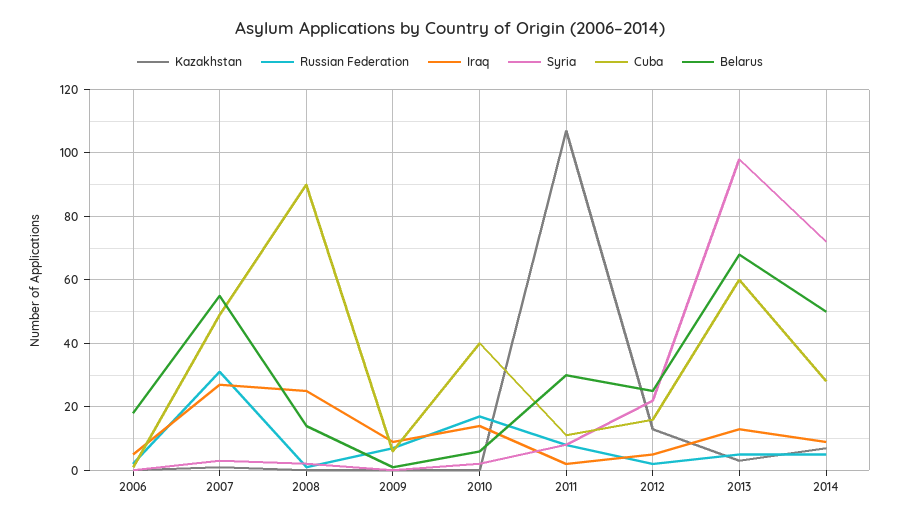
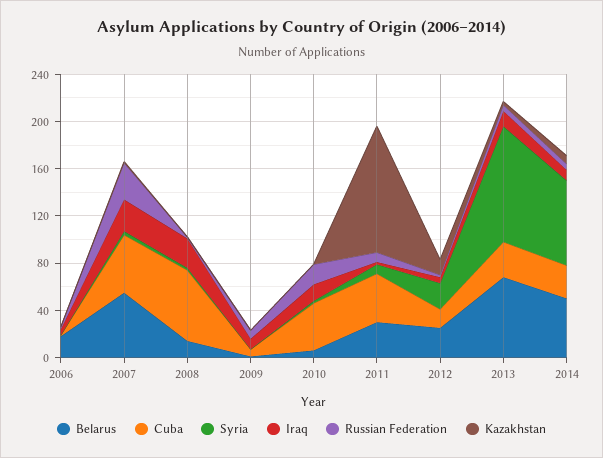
Cuba, 2008: 90 -> 60
Cuba, 2011: 10 -> 40
Cuba, 2013: 60 -> 30

